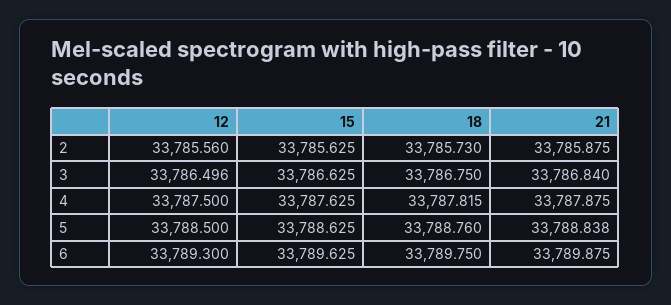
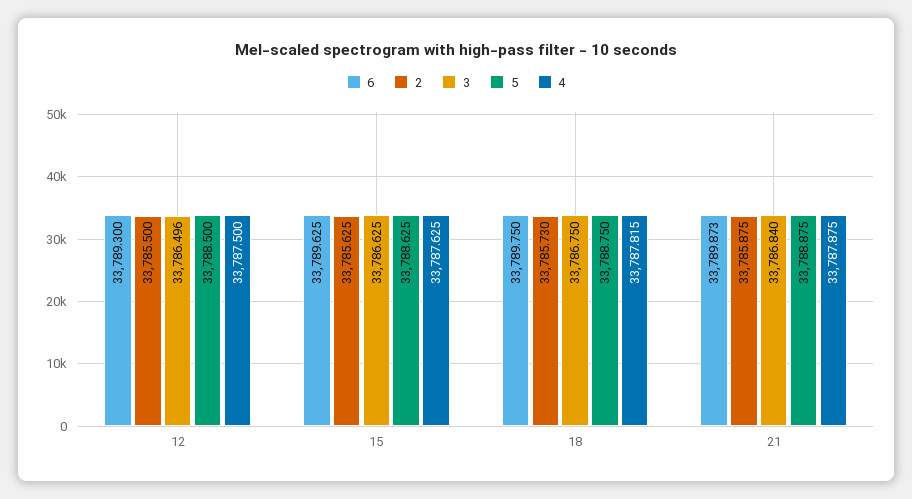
2, 12: 33785.56 -> 33785.5
5, 18: 33788.76 -> 33788.75
5, 21: 33788.838 -> 33788.875
6, 21: 33789.875 -> 33789.873

